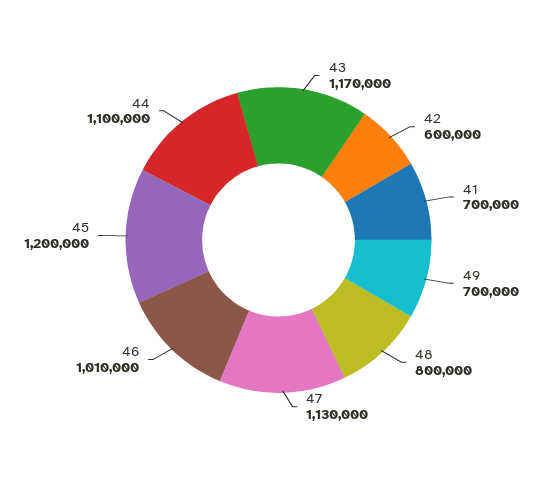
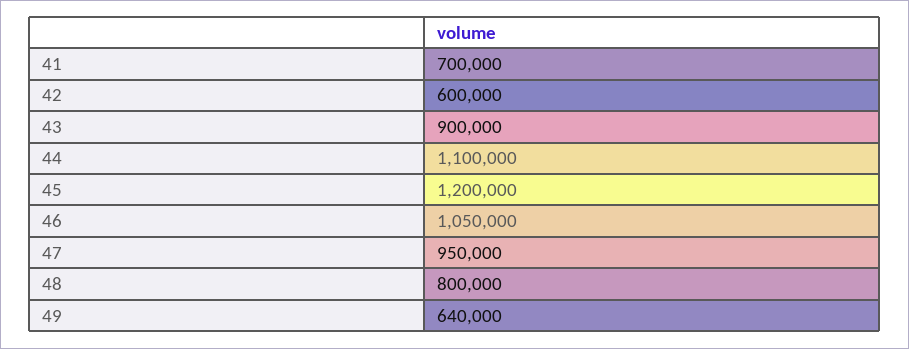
43: 1170000 -> 900000
49: 700000 -> 640000
47: 1130000 -> 950000
46: 1010000 -> 1050000

